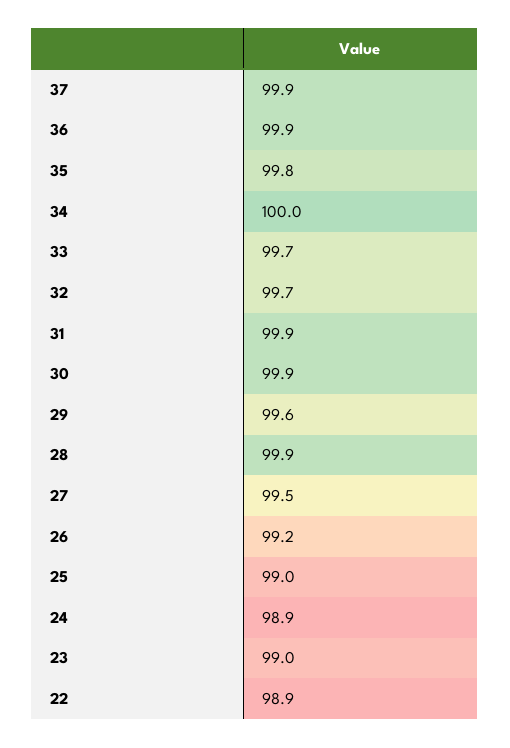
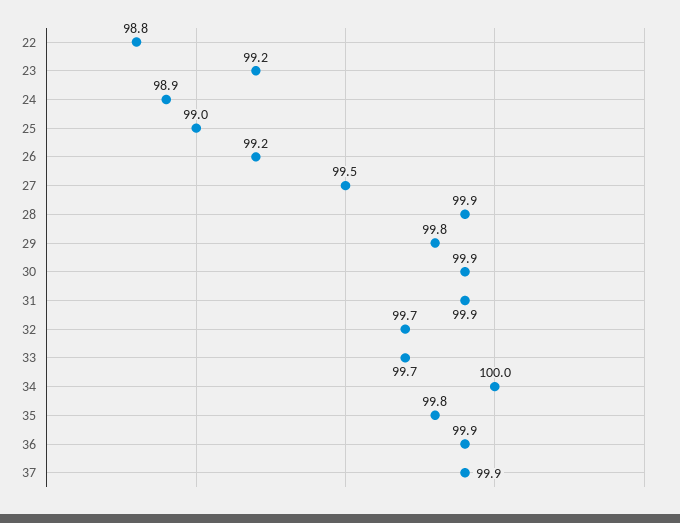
29: 99.6 -> 99.8
23: 99 -> 99.2
22: 98.9 -> 98.8

